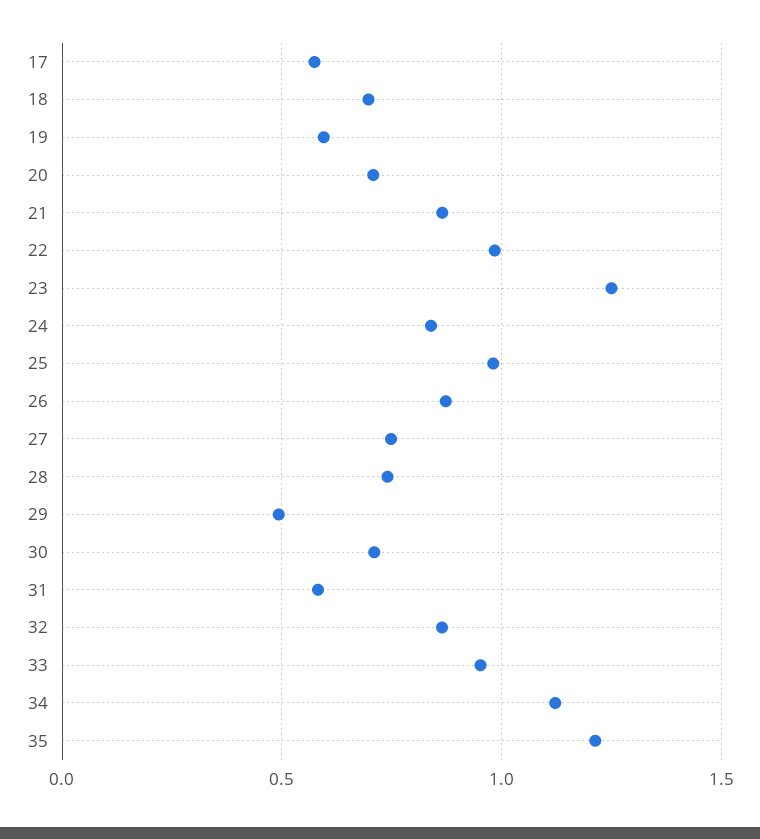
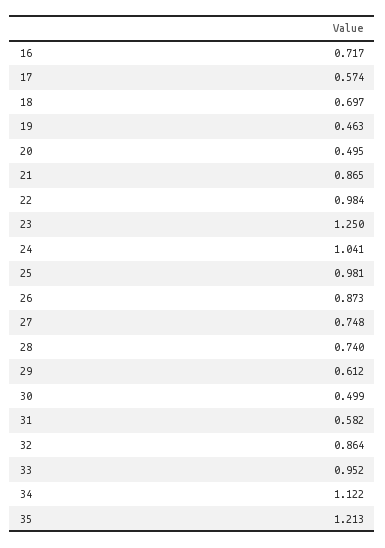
19: 0.6 -> 0.463
20: 0.7 -> 0.495
24: 0.85 -> 1.041
29: 0.5 -> 0.612
30: 0.7 -> 0.499
16: none -> 0.717

